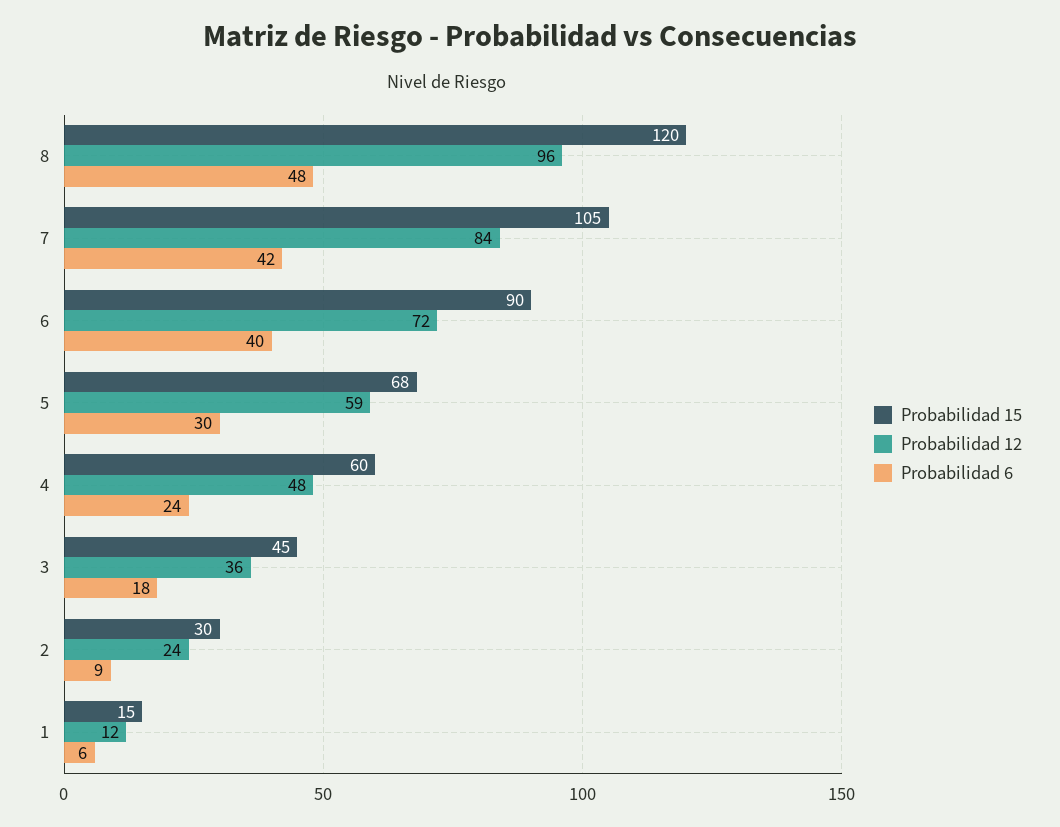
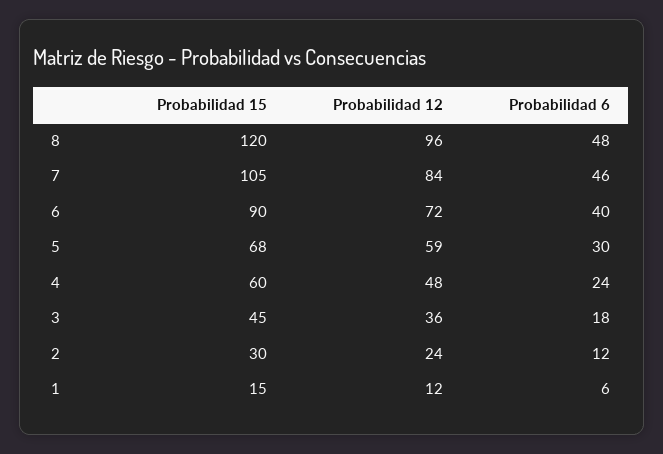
Probabilidad 6, 7: 42 -> 46
Probabilidad 6, 2: 9 -> 12

